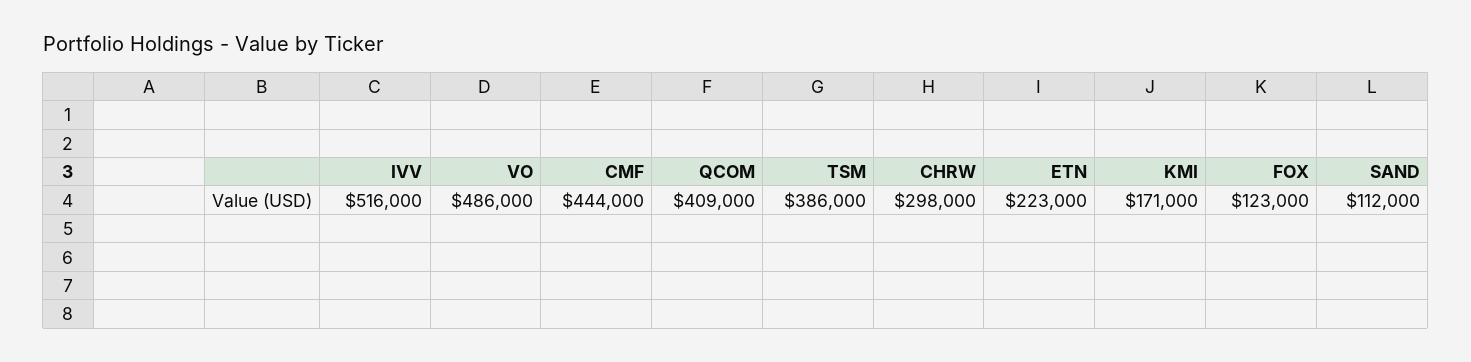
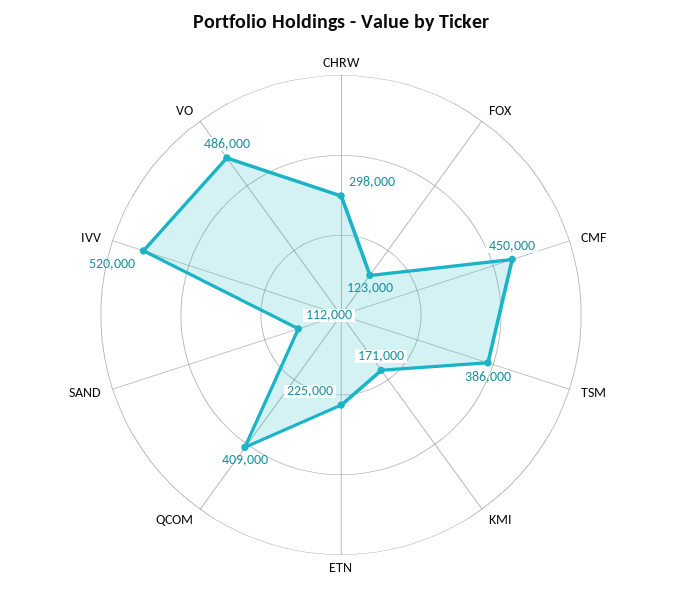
IVV: 516000 -> 520000
CMF: 444000 -> 450000
ETN: 223000 -> 225000

